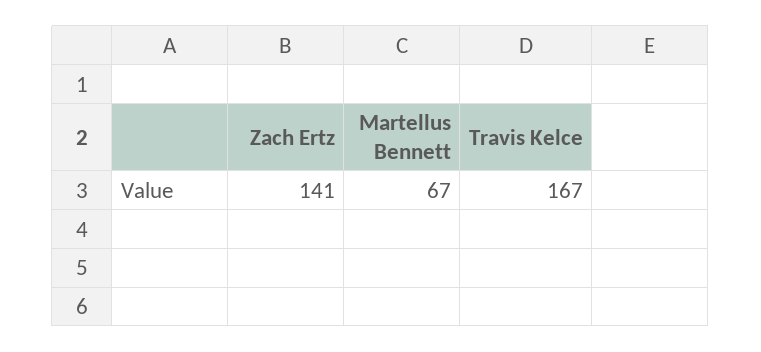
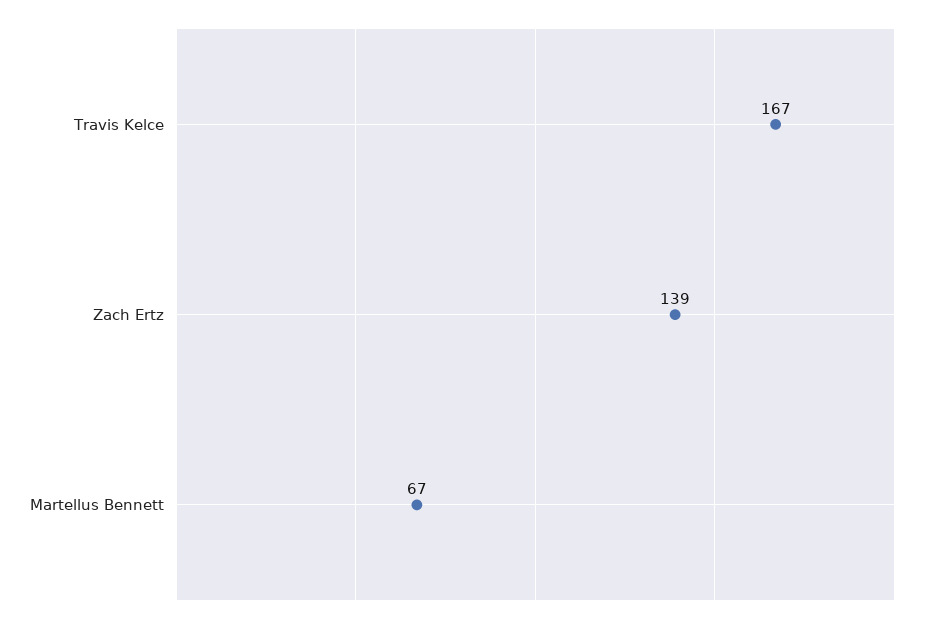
Zach Ertz: 141 -> 139

